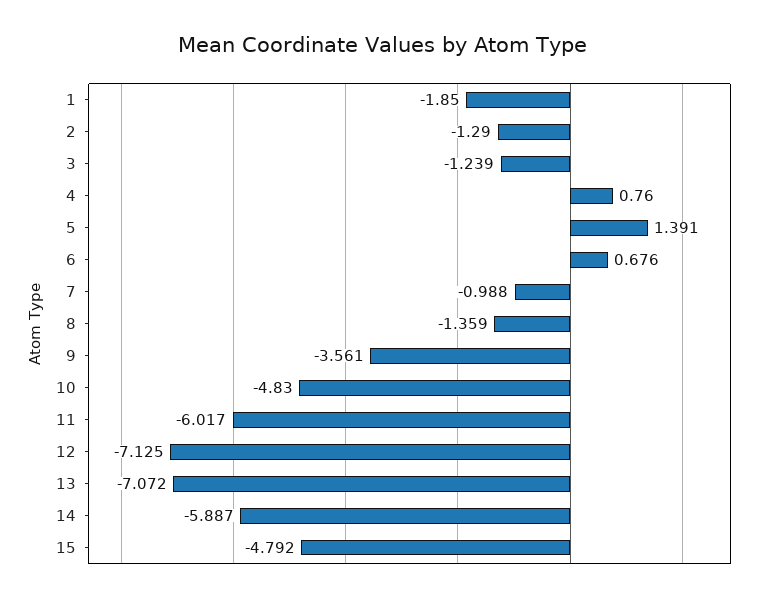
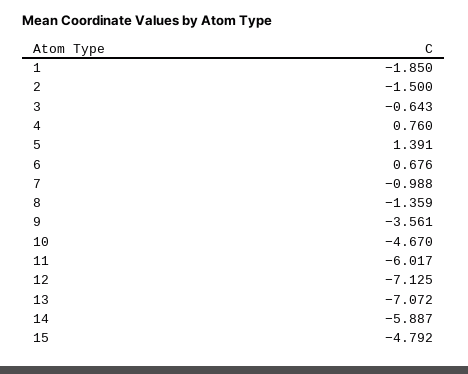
2: -1.29 -> -1.5
3: -1.239 -> -0.643
10: -4.83 -> -4.67

